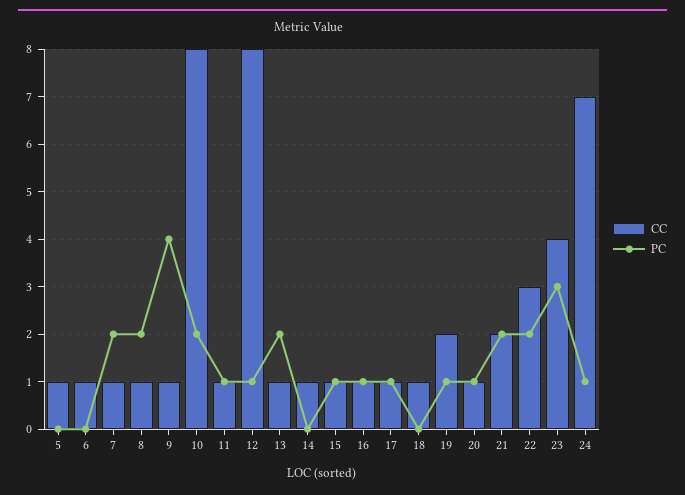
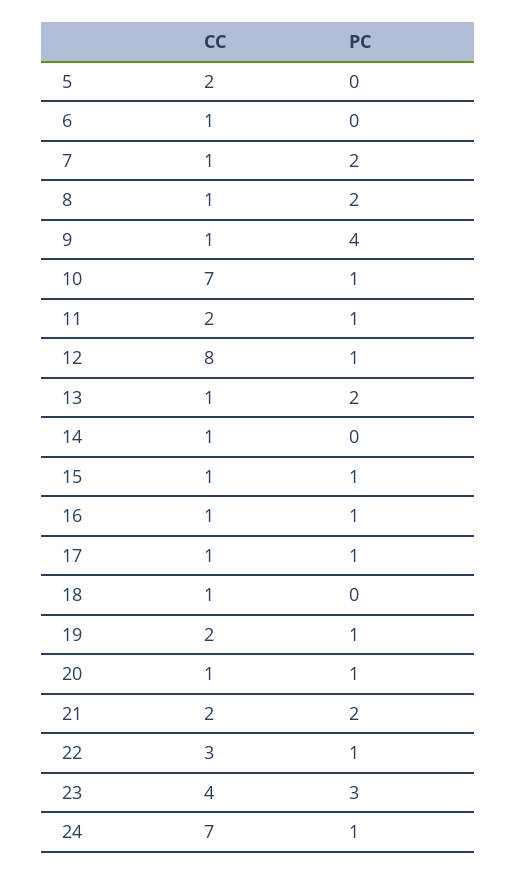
CC, 5: 1 -> 2
CC, 10: 8 -> 7
PC, 10: 2 -> 1
CC, 11: 1 -> 2
PC, 22: 2 -> 1

